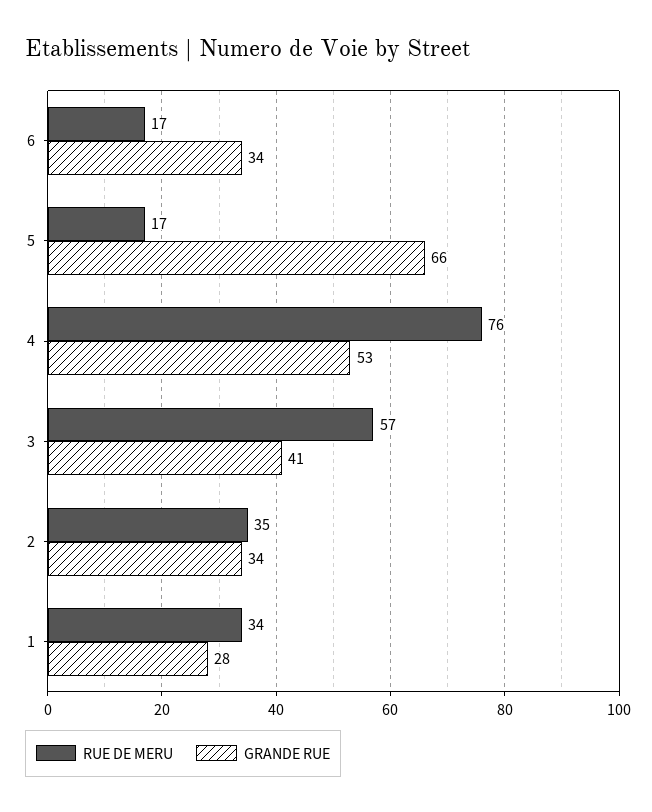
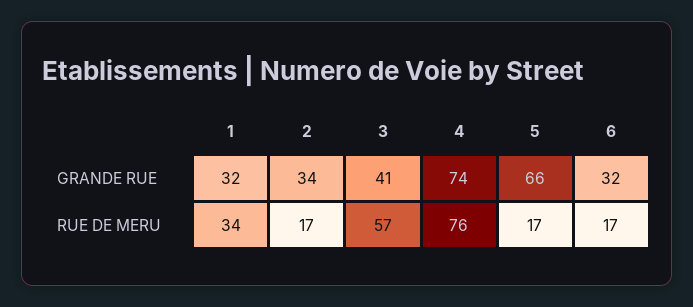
GRANDE RUE, 6: 34 -> 32
GRANDE RUE, 4: 53 -> 74
RUE DE MERU, 2: 35 -> 17
GRANDE RUE, 1: 28 -> 32

